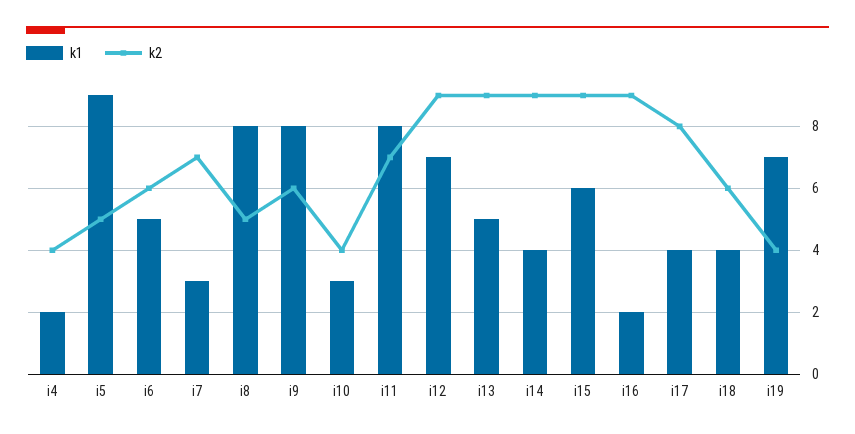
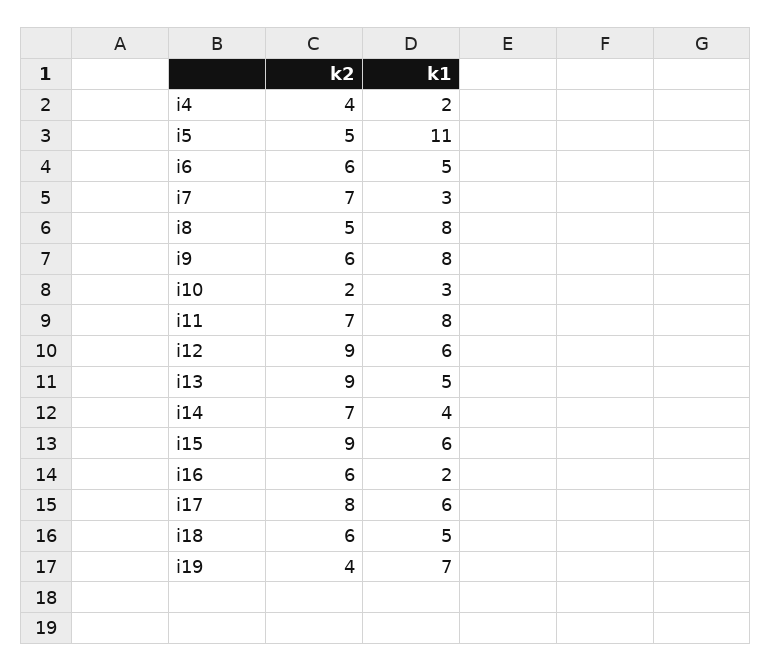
k1, i5: 9 -> 11
k2, i10: 4 -> 2
k1, i12: 7 -> 6
k2, i14: 9 -> 7
k2, i16: 9 -> 6
k1, i17: 4 -> 6
k1, i18: 4 -> 5

